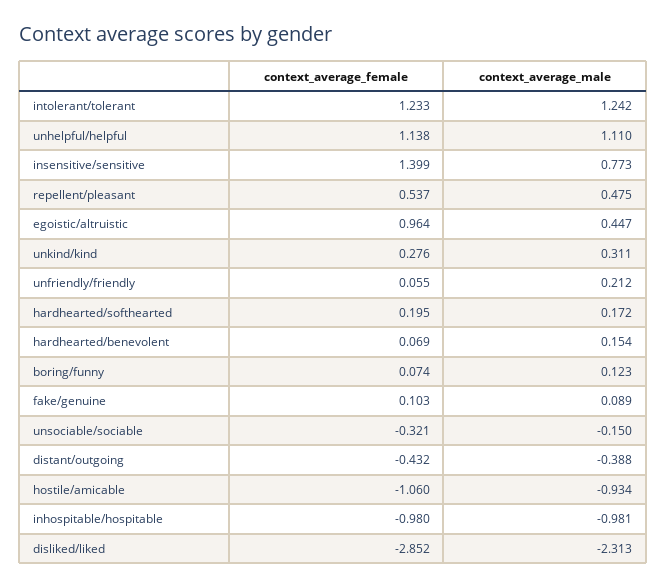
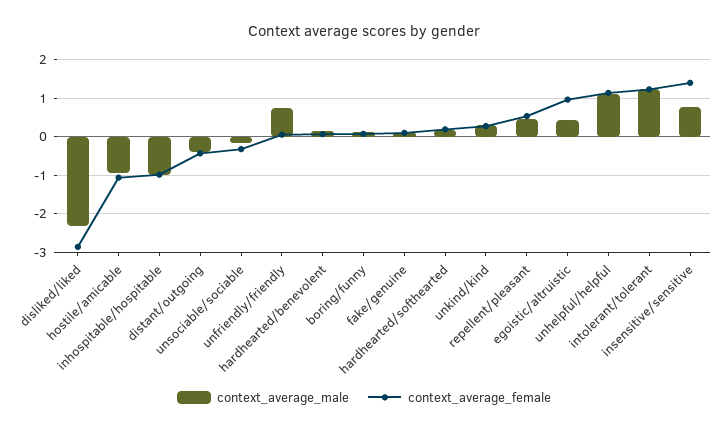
context_average_male, unfriendly/friendly: 0.212 -> 0.8

